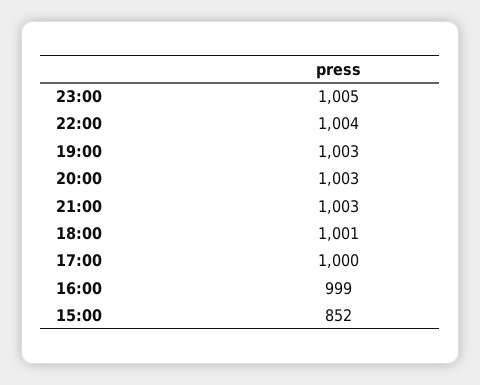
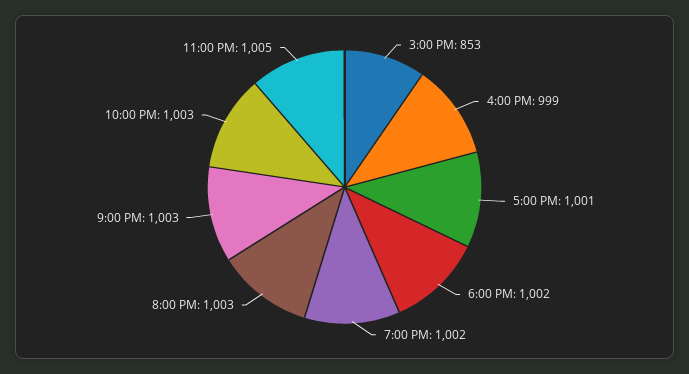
22:00: 1004 -> 1003
19:00: 1003 -> 1002
18:00: 1001 -> 1002
17:00: 1000 -> 1001
15:00: 852 -> 853

